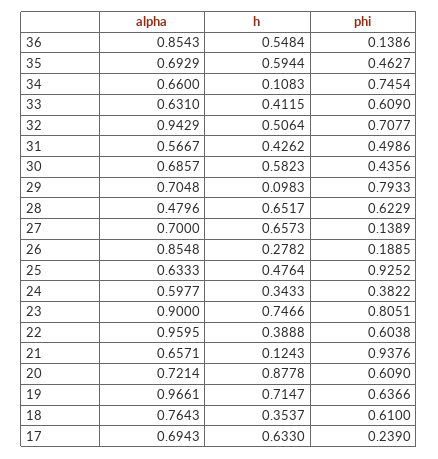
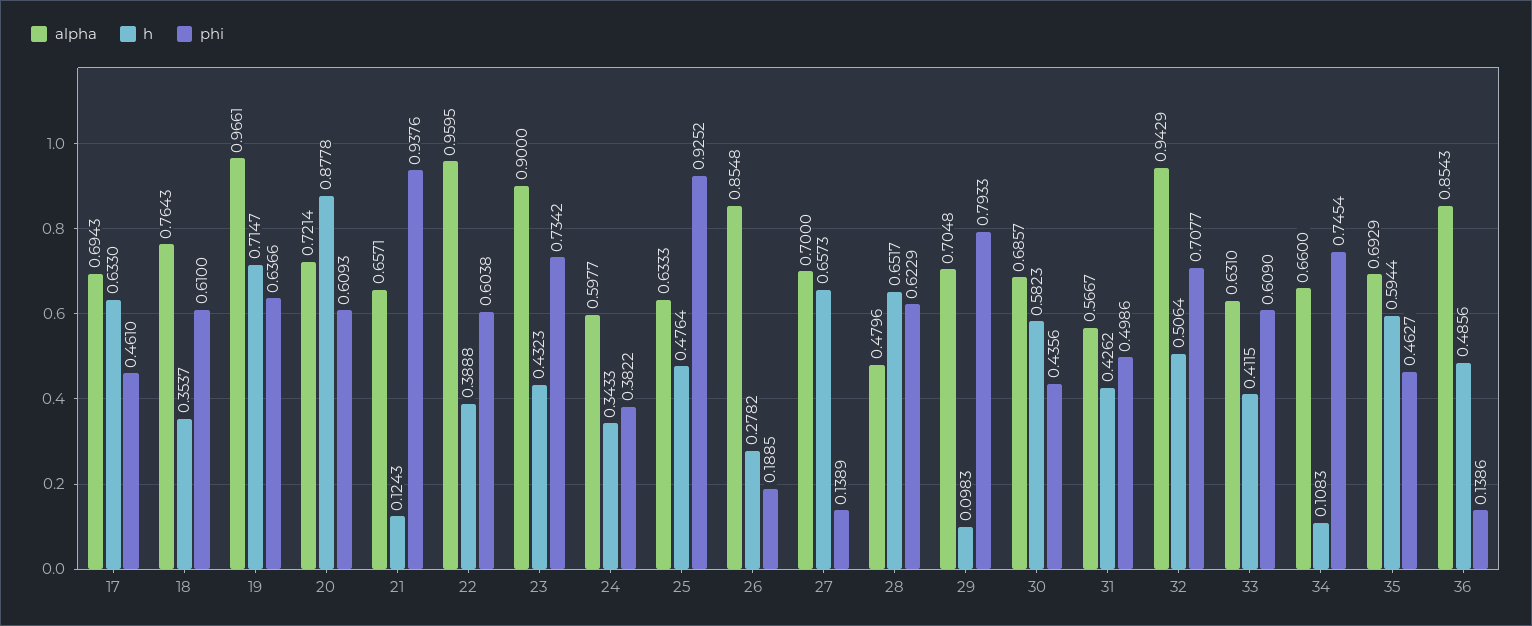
h, 36: 0.5484 -> 0.4856
h, 23: 0.7466 -> 0.4323
phi, 23: 0.8051 -> 0.7342
phi, 20: 0.609 -> 0.6093
phi, 17: 0.239 -> 0.461

